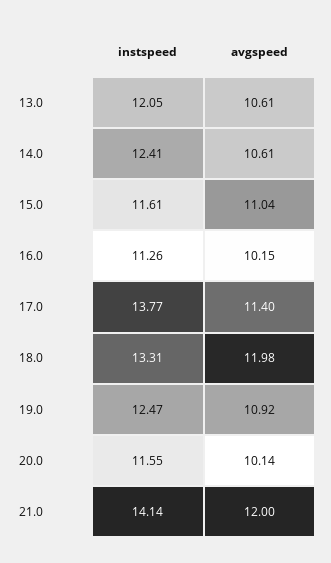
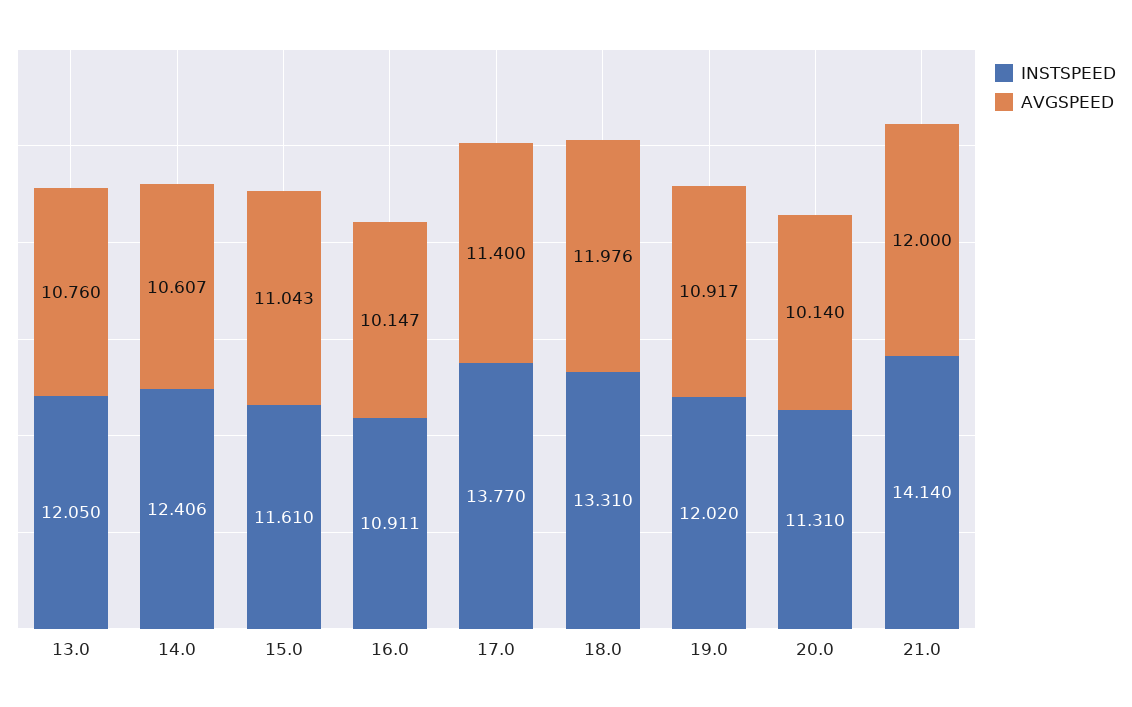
avgspeed, 13.0: 10.61 -> 10.76
instspeed, 16.0: 11.26 -> 10.911
instspeed, 19.0: 12.47 -> 12.02
instspeed, 20.0: 11.55 -> 11.31

